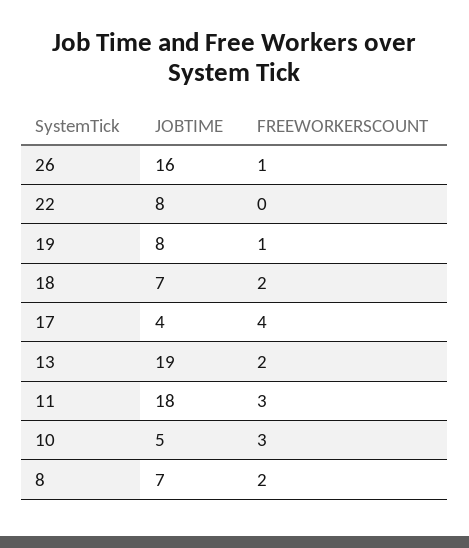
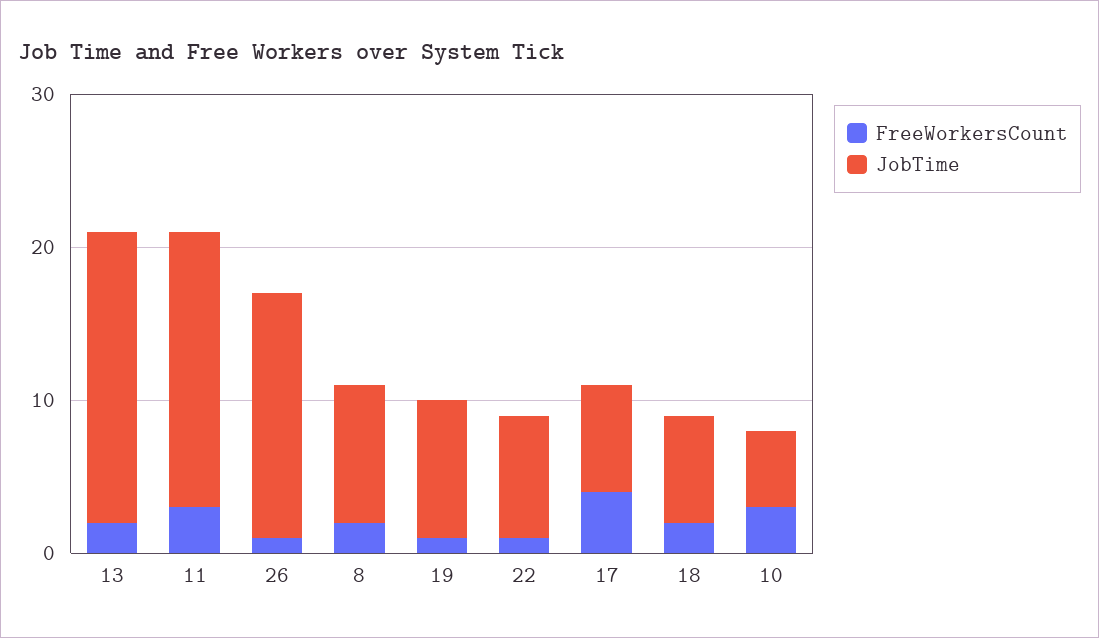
FREEWORKERSCOUNT, 22: 0 -> 1
JOBTIME, 19: 8 -> 9
JOBTIME, 17: 4 -> 7
JOBTIME, 8: 7 -> 9

